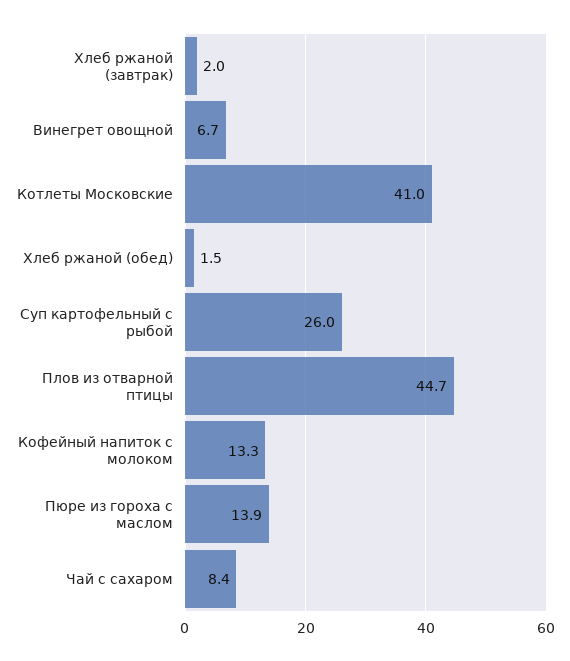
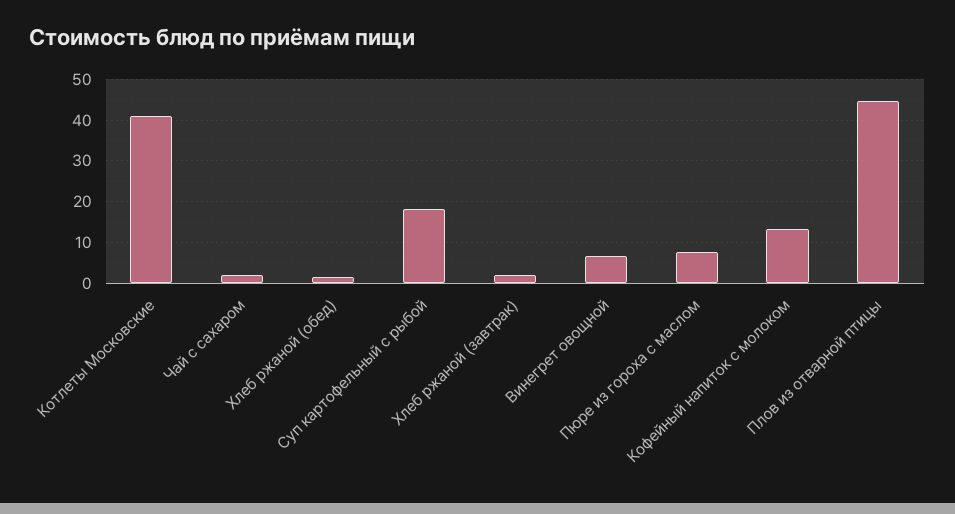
Суп картофельный с рыбой: 26 -> 18
Пюре из гороха с маслом: 13.9 -> 8
Чай с сахаром: 8.4 -> 2

